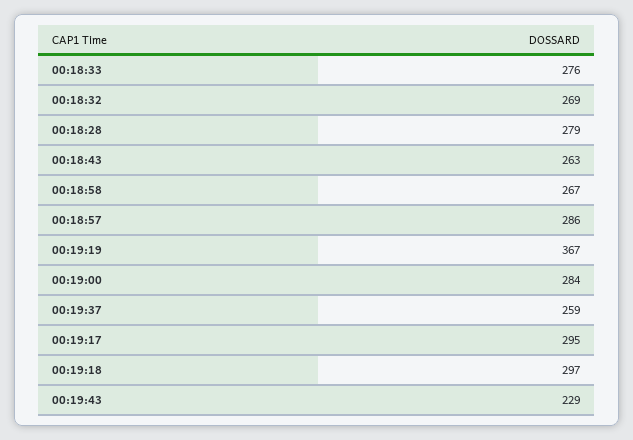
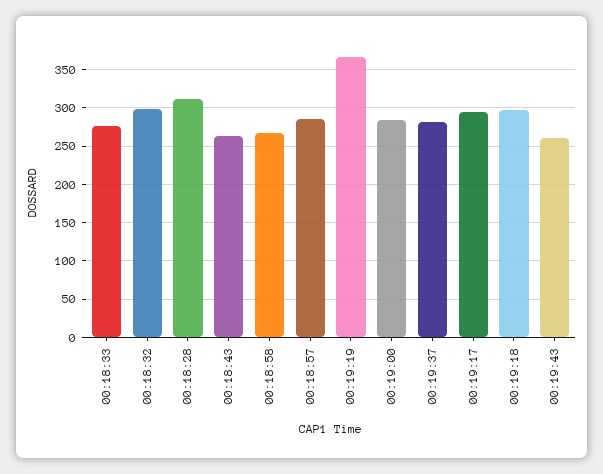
00:18:32: 269 -> 300
00:18:28: 279 -> 310
00:19:37: 259 -> 280
00:19:43: 229 -> 260

